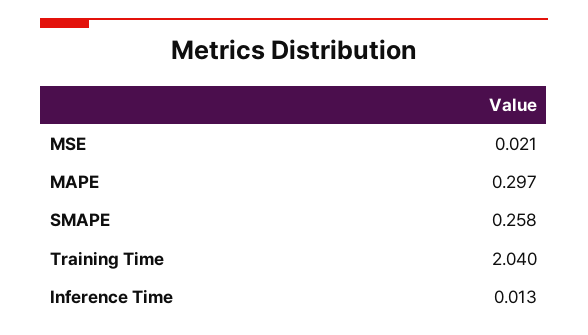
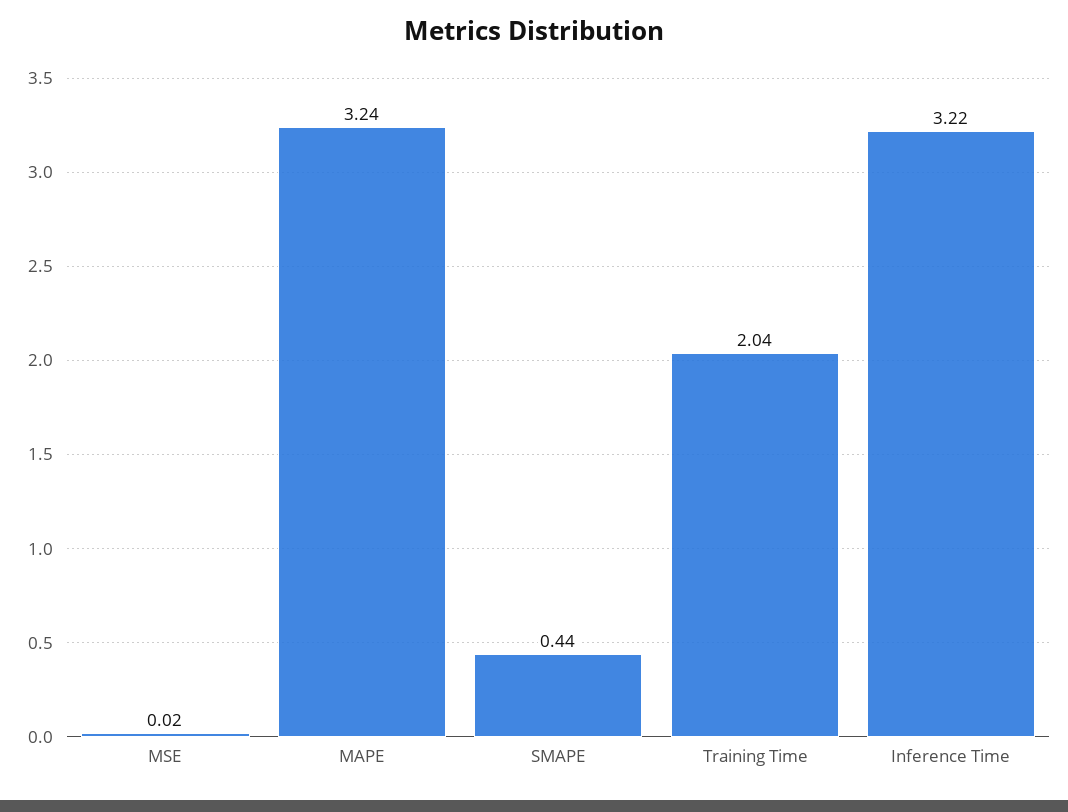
MAPE: 0.297 -> 3.24
SMAPE: 0.258 -> 0.44
Inference Time: 0.013 -> 3.22

